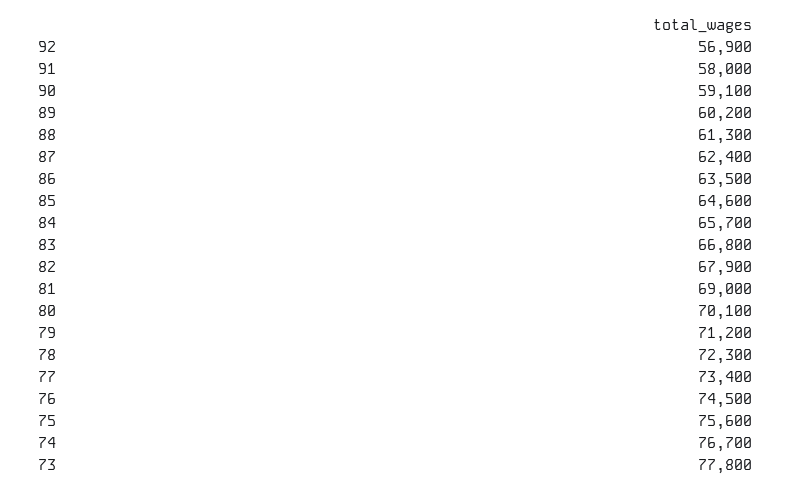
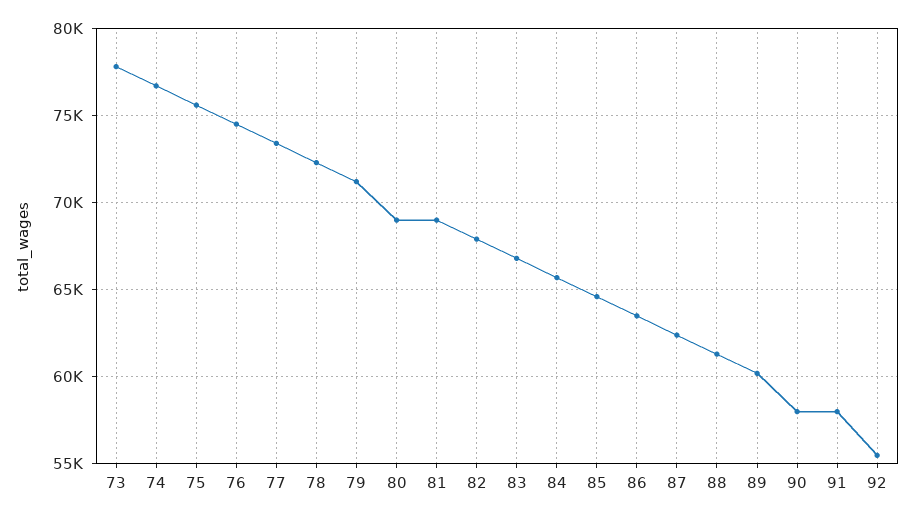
92: 56900 -> 55500
90: 59100 -> 58000
80: 70100 -> 69000

